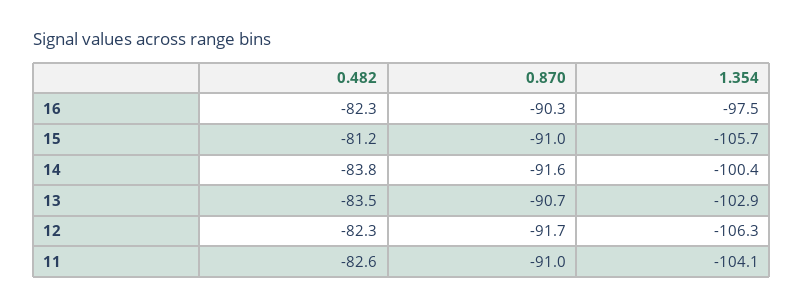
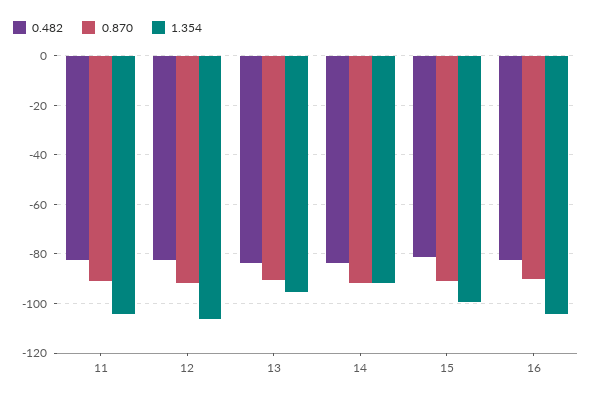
1.354, 16: -97.5 -> -105
1.354, 15: -105.7 -> -100
1.354, 14: -100.4 -> -92.5
1.354, 13: -102.9 -> -95

